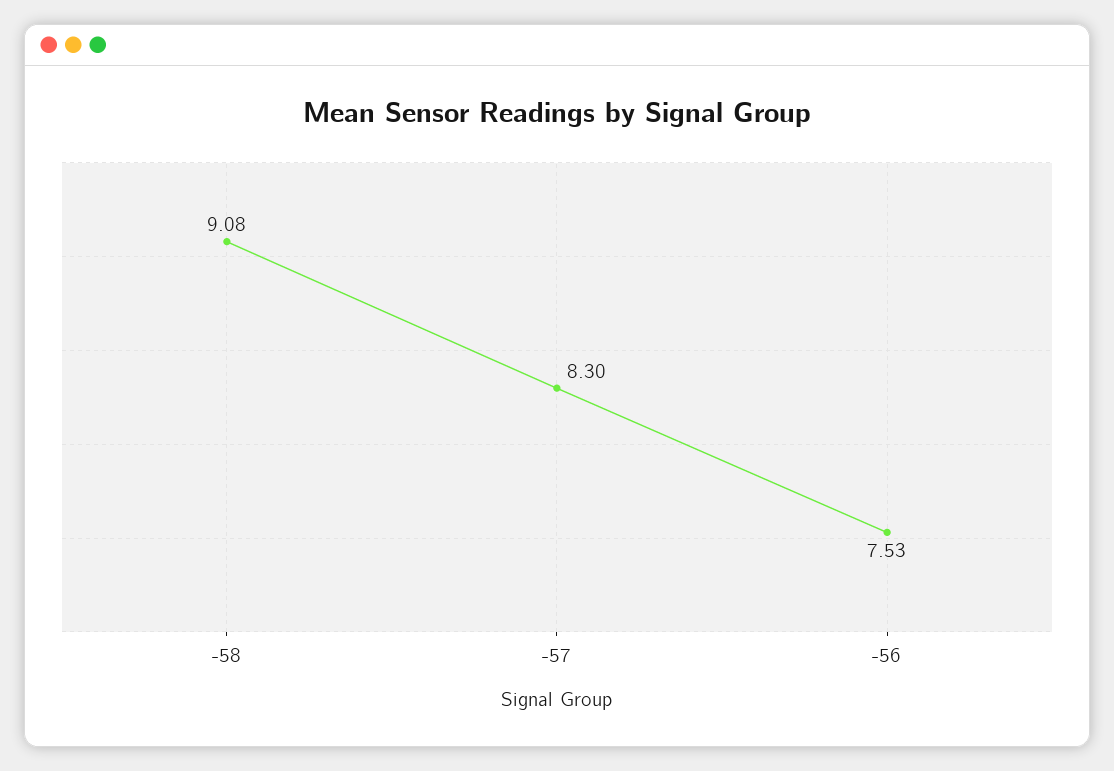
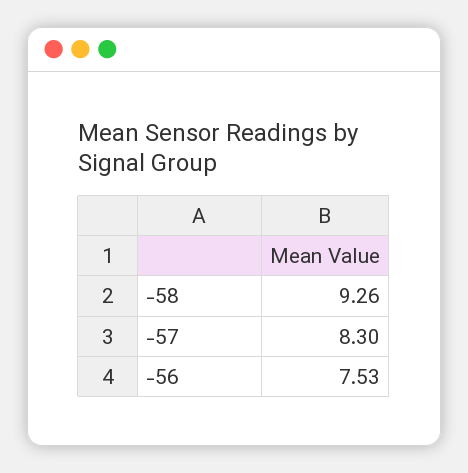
-58: 9.08 -> 9.26

